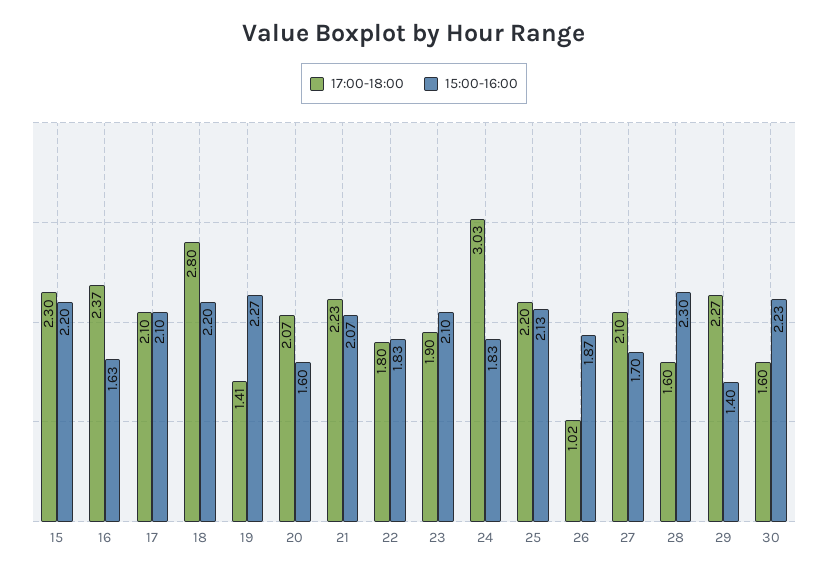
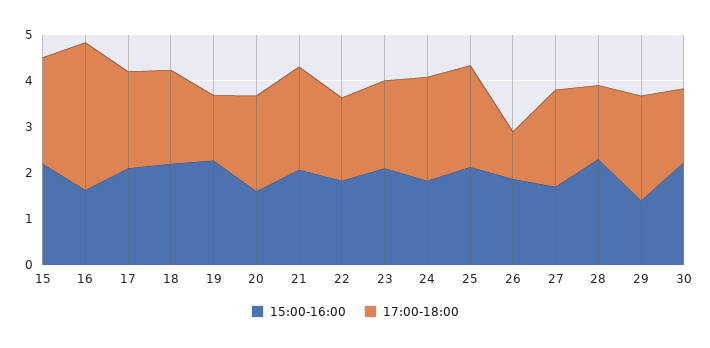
17:00-18:00, 16: 2.37 -> 3.2
17:00-18:00, 18: 2.8 -> 2
17:00-18:00, 24: 3.03 -> 2.2

